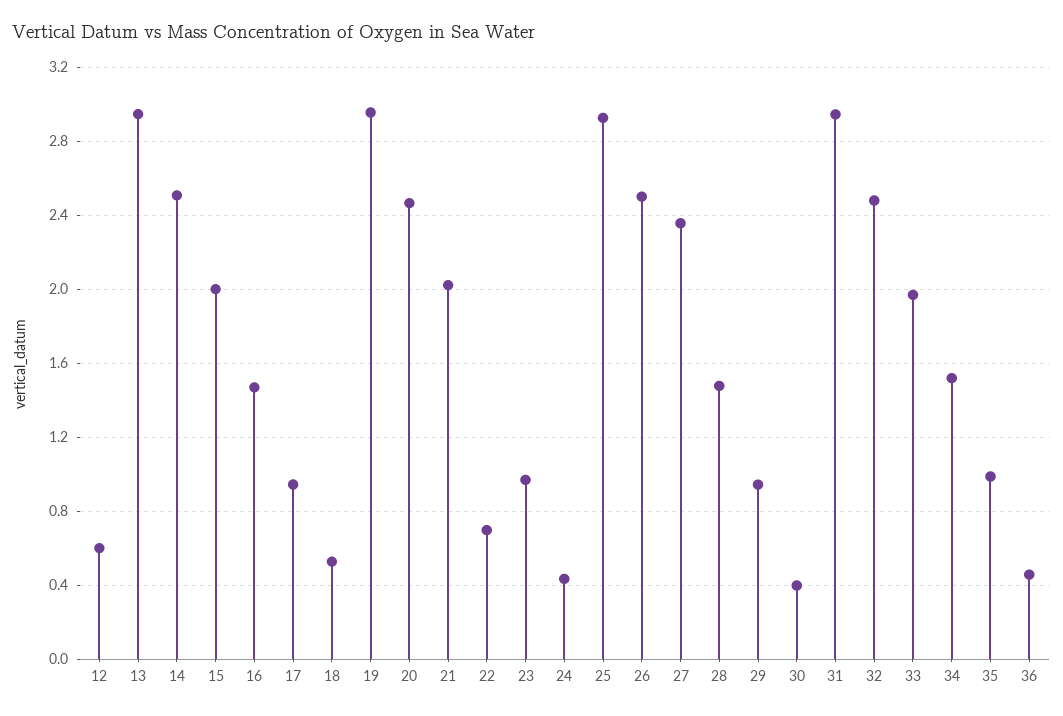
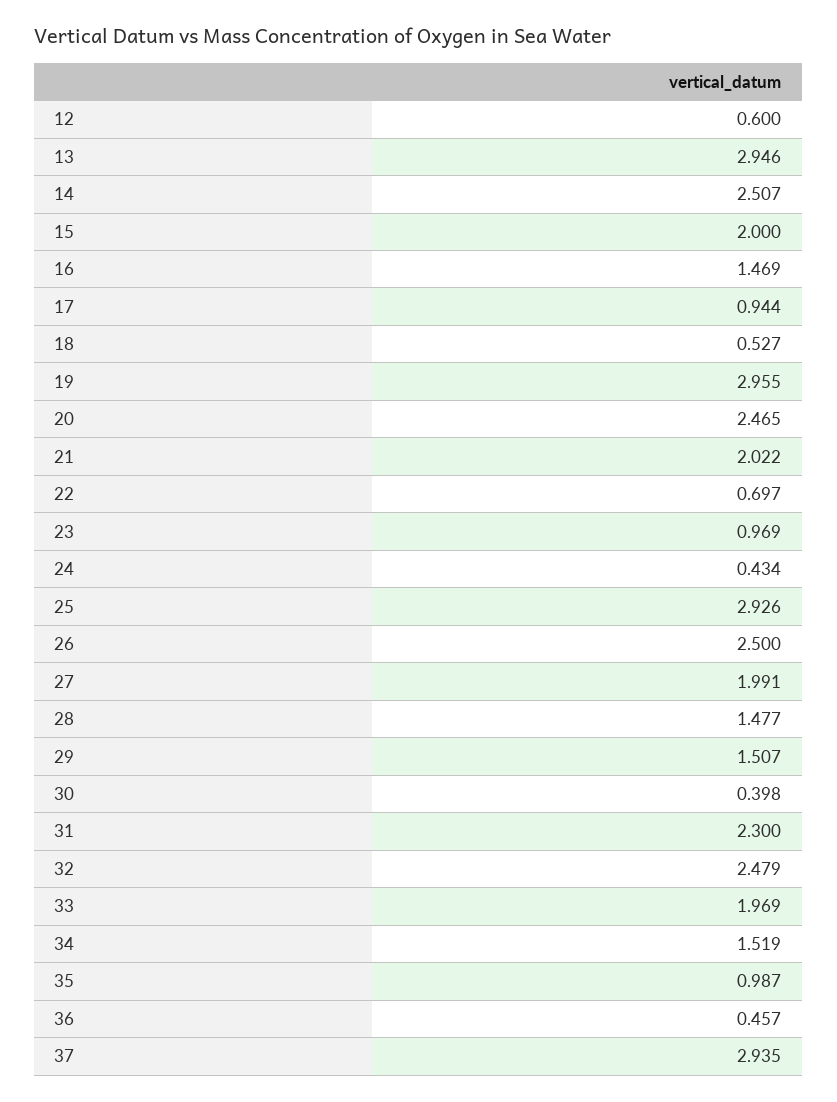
27: 2.35 -> 1.991
29: 0.95 -> 1.507
31: 2.95 -> 2.3
37: none -> 2.935

